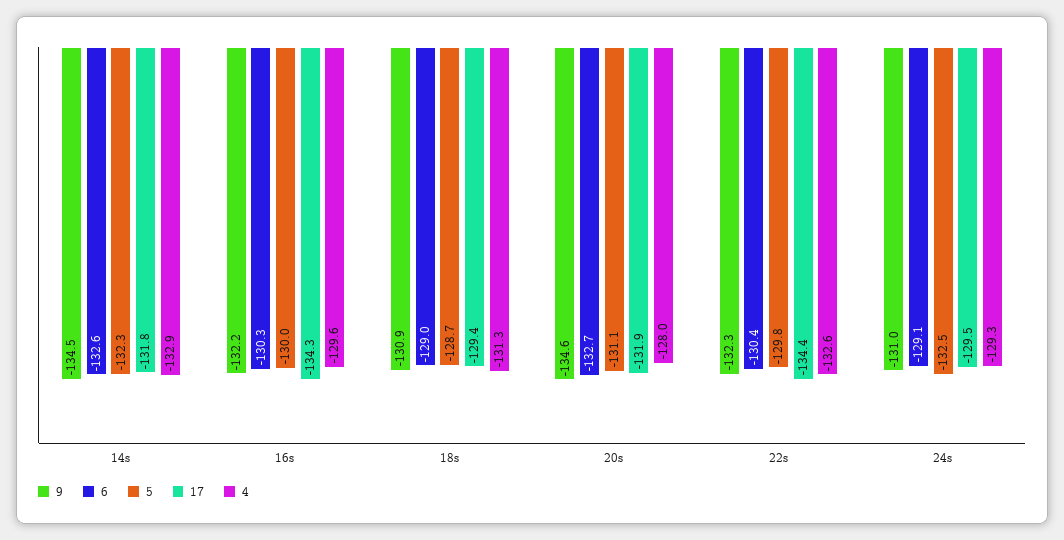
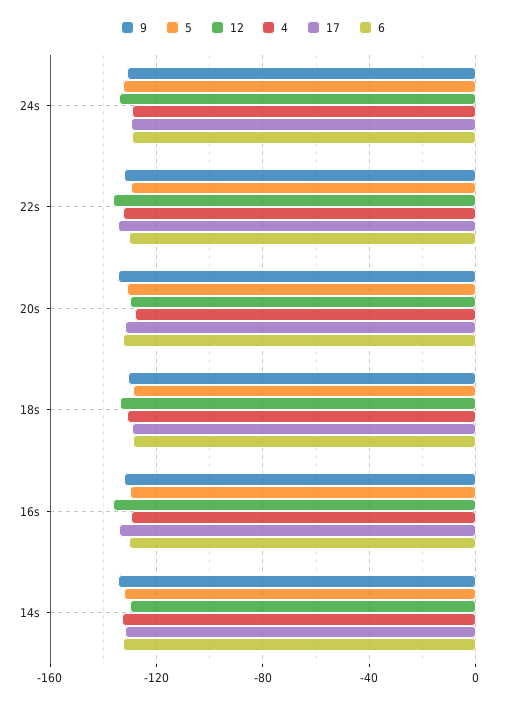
12, 24s: none -> -135
12, 22s: none -> -135
12, 20s: none -> -130
12, 18s: none -> -135
12, 16s: none -> -135
12, 14s: none -> -130

